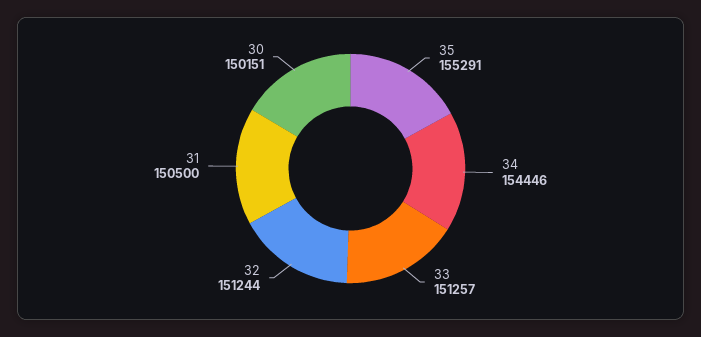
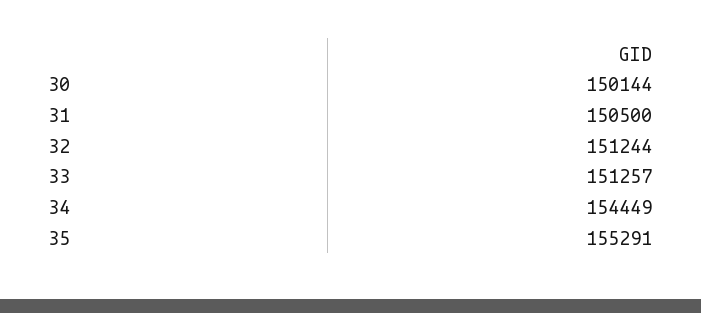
34: 154446 -> 154449
30: 150151 -> 150144

